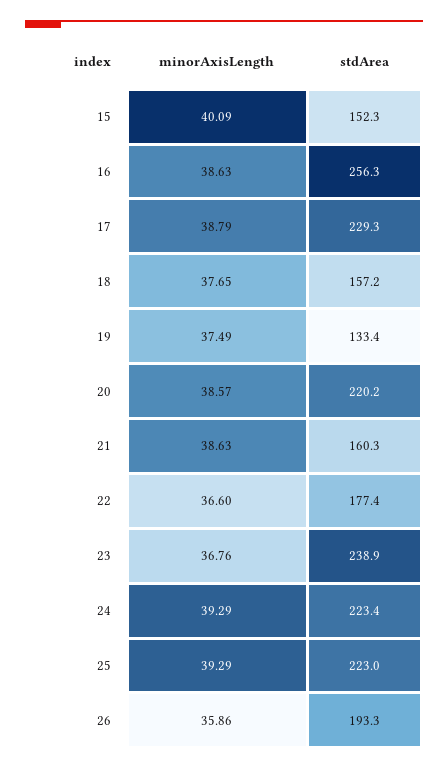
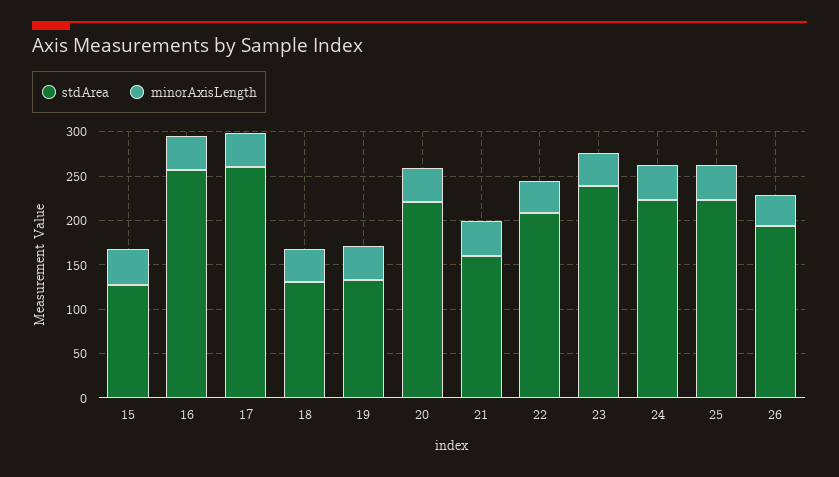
stdArea, 15: 152.3 -> 130
stdArea, 17: 229.3 -> 260
stdArea, 18: 157.2 -> 130
stdArea, 22: 177.4 -> 210

